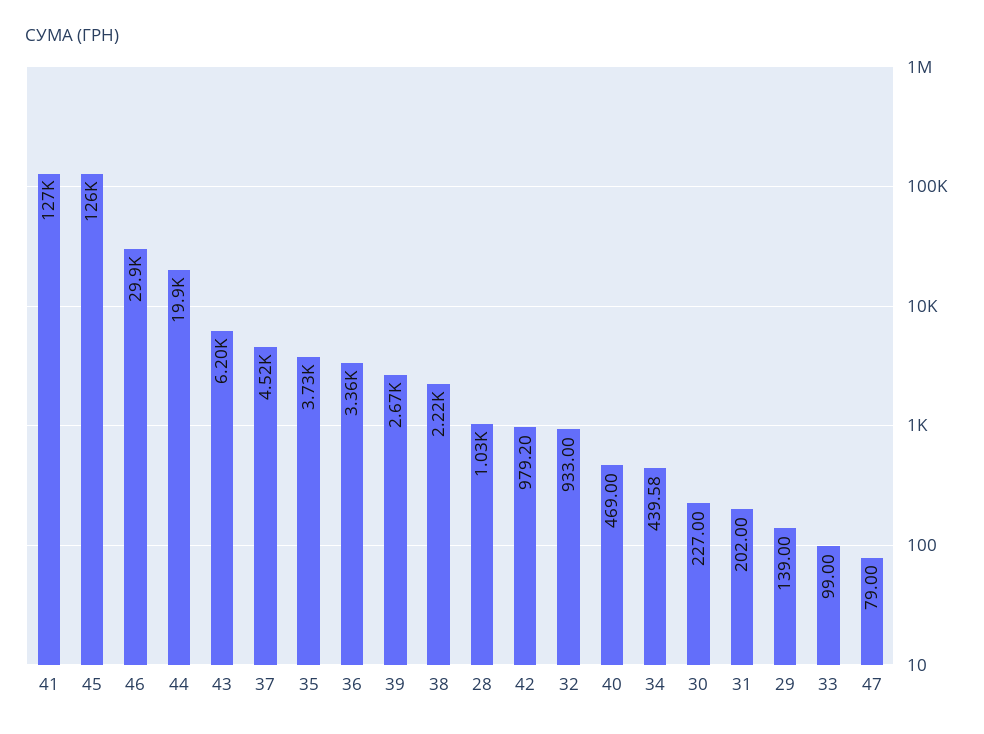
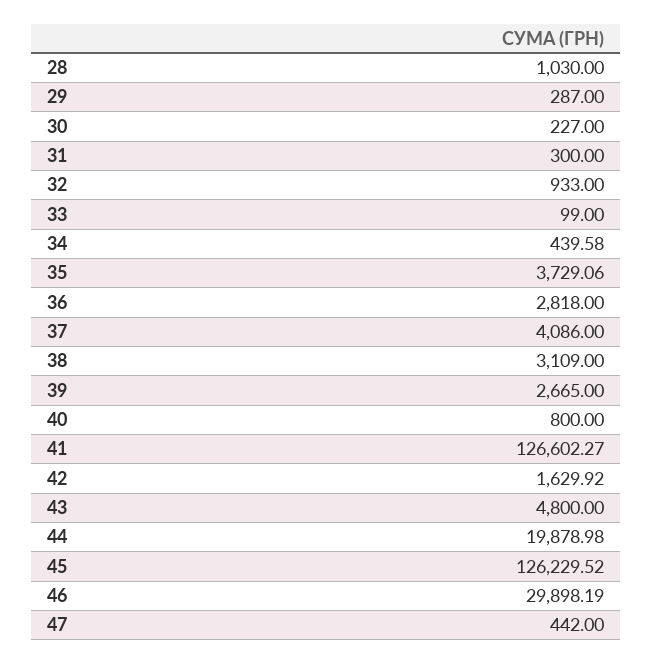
43: 6200 -> 4800
37: 4520 -> 4086
36: 3360 -> 2818
38: 2220 -> 3109
42: 979.2 -> 1629.92
40: 469 -> 800
31: 202 -> 300
29: 139 -> 287
47: 79 -> 442

